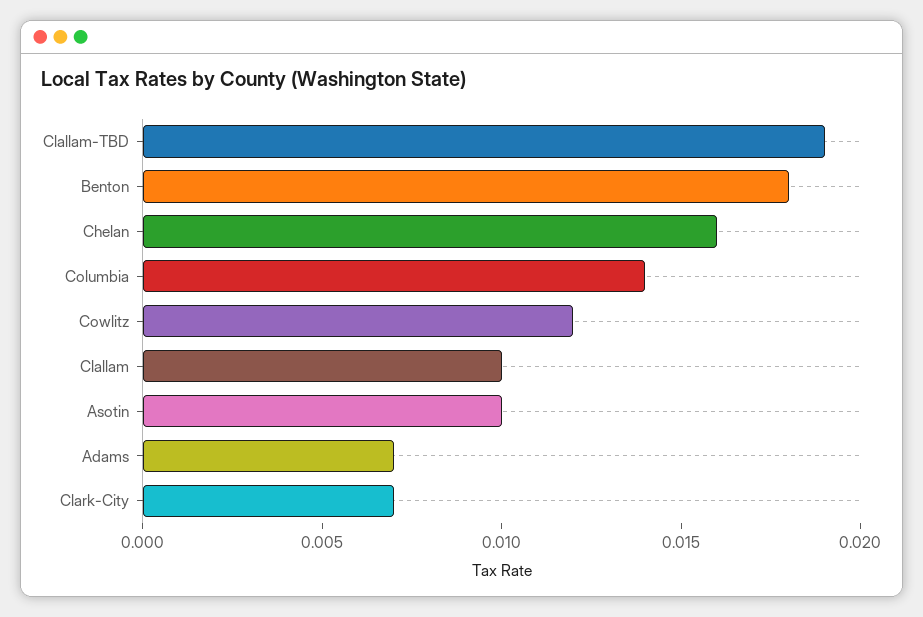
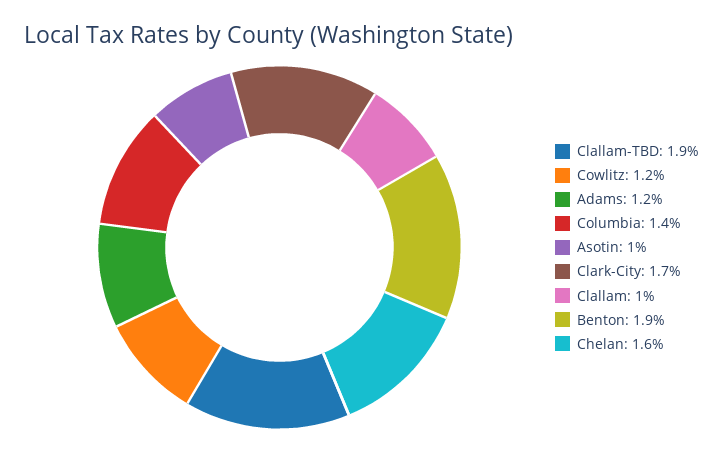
Benton: 0.018 -> 0.019
Adams: 0.007 -> 0.012
Clark-City: 0.007 -> 0.017

